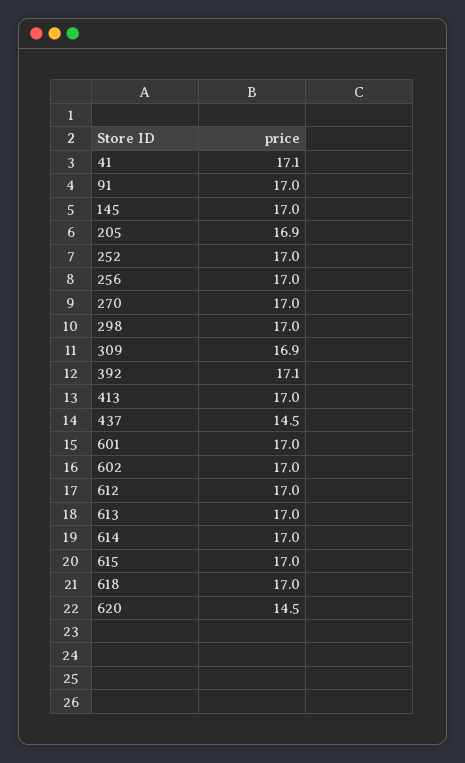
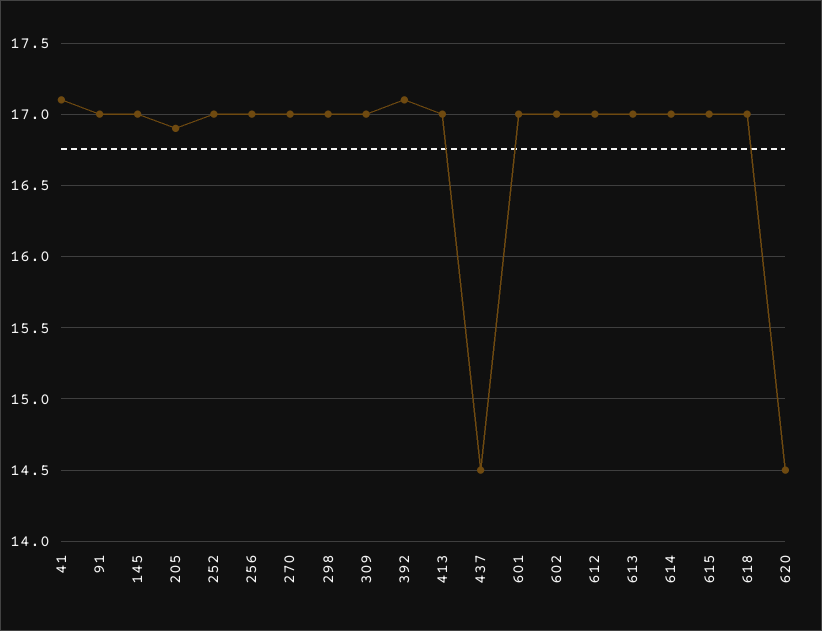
309: 16.9 -> 17

